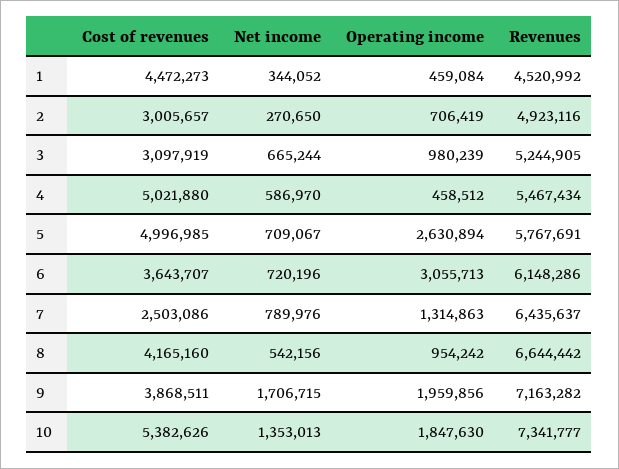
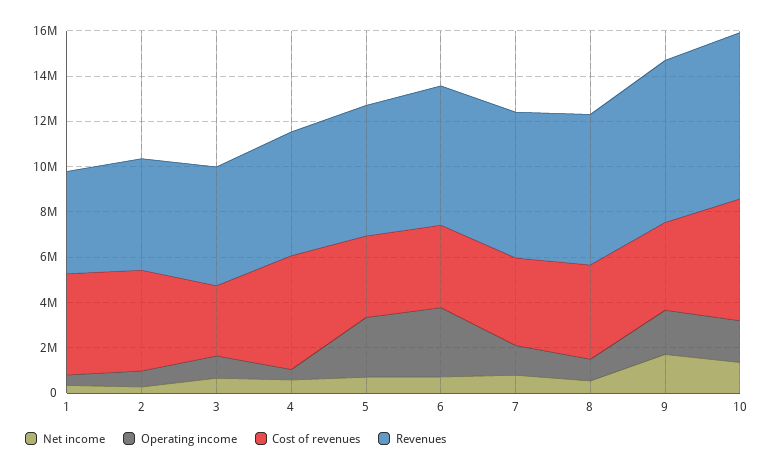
Cost of revenues, 2: 3005657 -> 4500000
Cost of revenues, 5: 4996985 -> 3500000
Cost of revenues, 7: 2503086 -> 4000000

